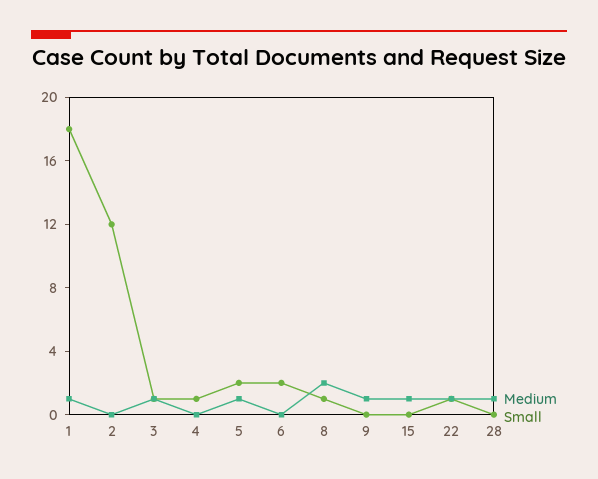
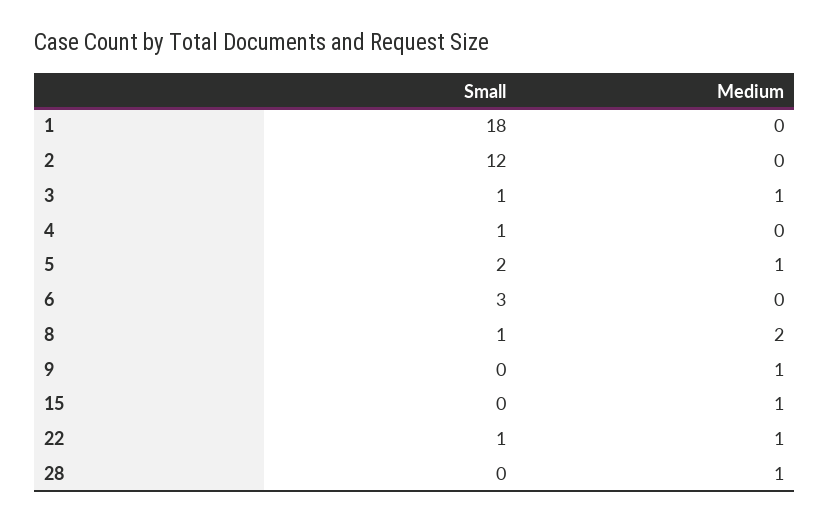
Medium, 1: 1 -> 0
Small, 6: 2 -> 3

